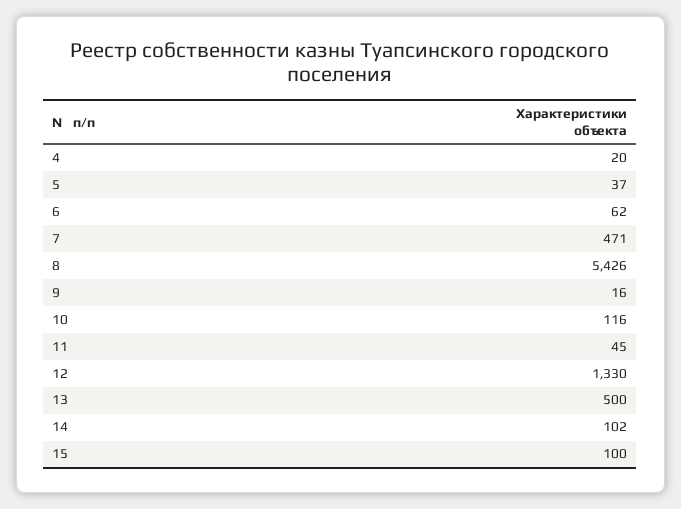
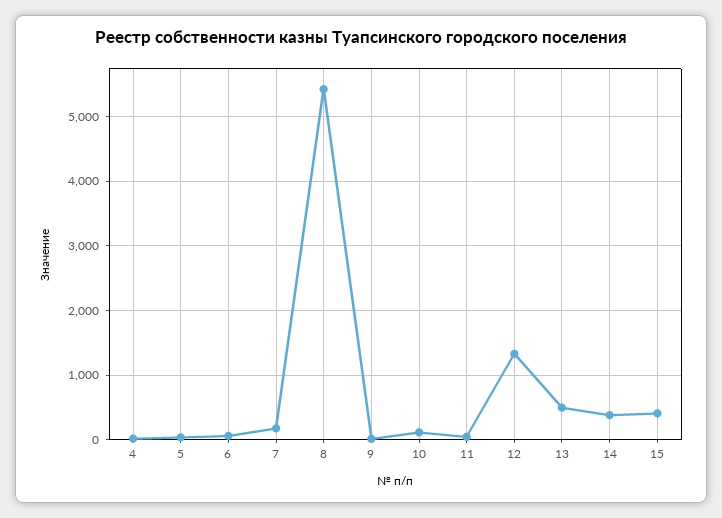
7: 471 -> 200
14: 102 -> 400
15: 100 -> 400

